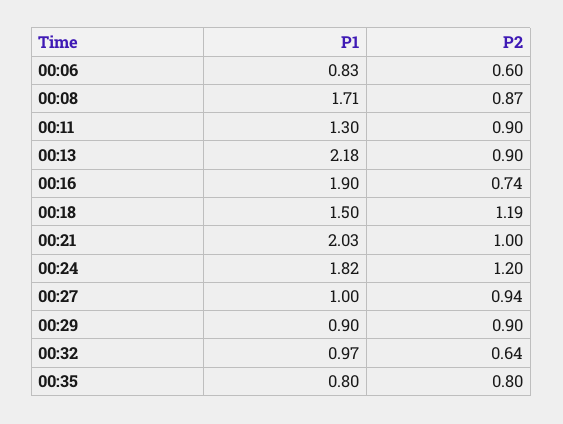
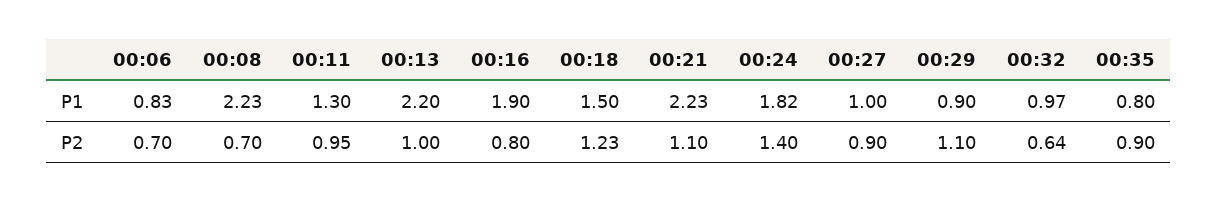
P2, 00:06: 0.6 -> 0.7
P1, 00:08: 1.71 -> 2.23
P2, 00:08: 0.87 -> 0.7
P2, 00:11: 0.9 -> 0.95
P1, 00:13: 2.18 -> 2.2
P2, 00:13: 0.9 -> 1
P2, 00:16: 0.74 -> 0.8
P2, 00:18: 1.19 -> 1.23
P1, 00:21: 2.03 -> 2.23
P2, 00:21: 1 -> 1.1
P2, 00:24: 1.2 -> 1.4
P2, 00:27: 0.94 -> 0.9
P2, 00:29: 0.9 -> 1.1
P2, 00:35: 0.8 -> 0.9

